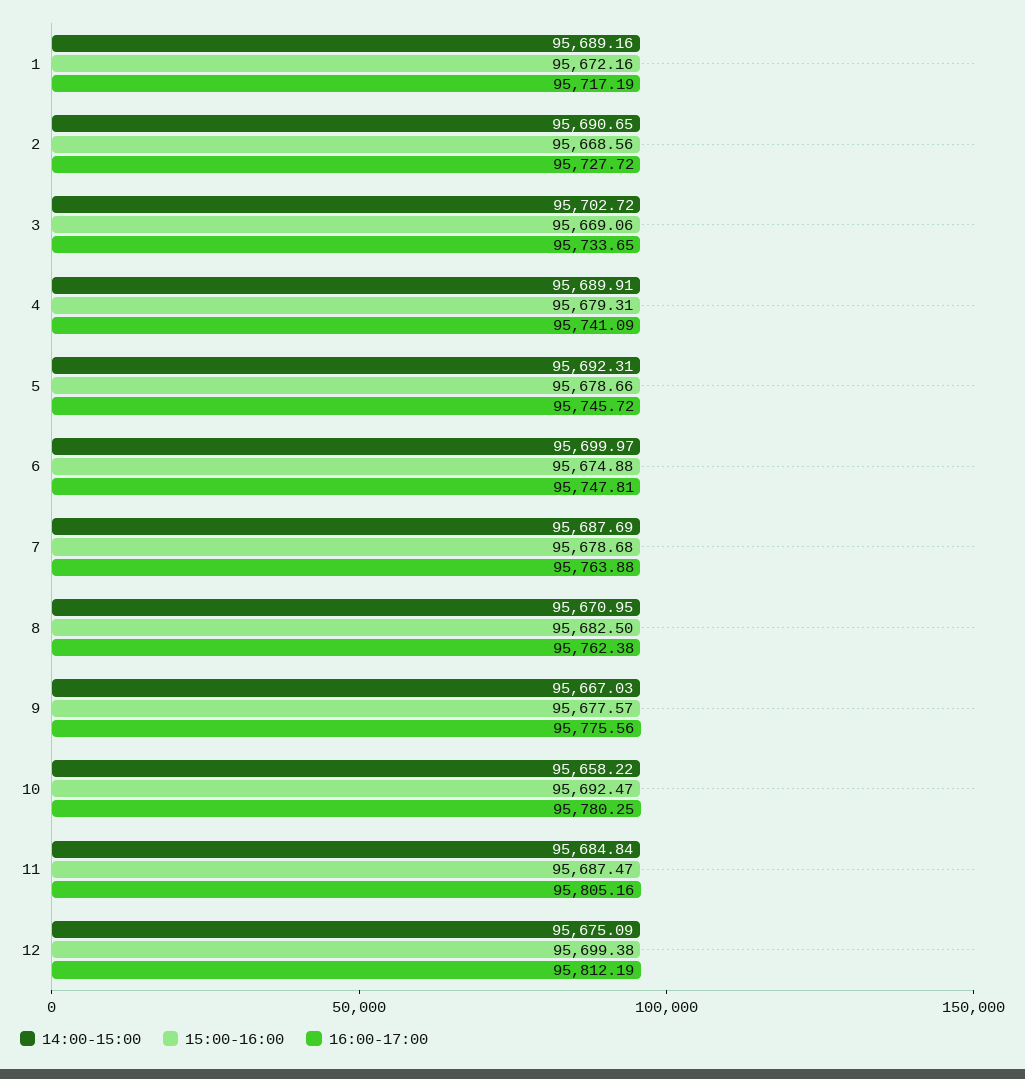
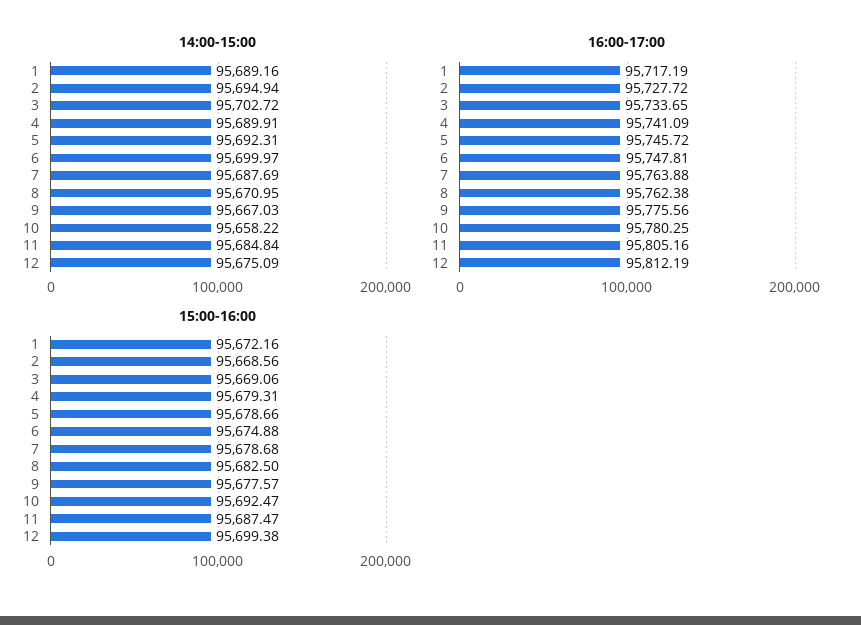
14:00-15:00, 2: 95690.65 -> 95694.94

